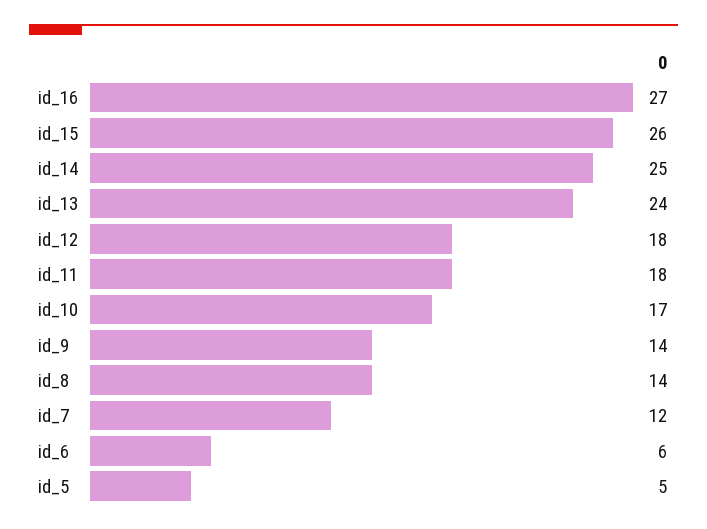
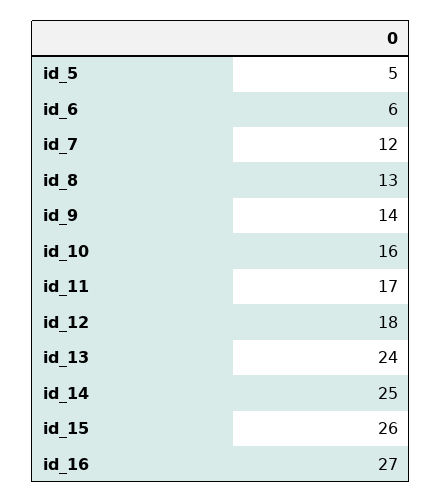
id_11: 18 -> 17
id_10: 17 -> 16
id_8: 14 -> 13

